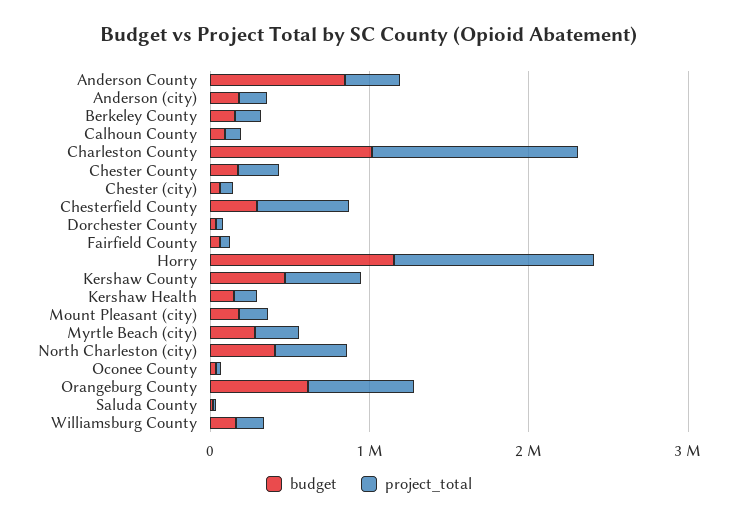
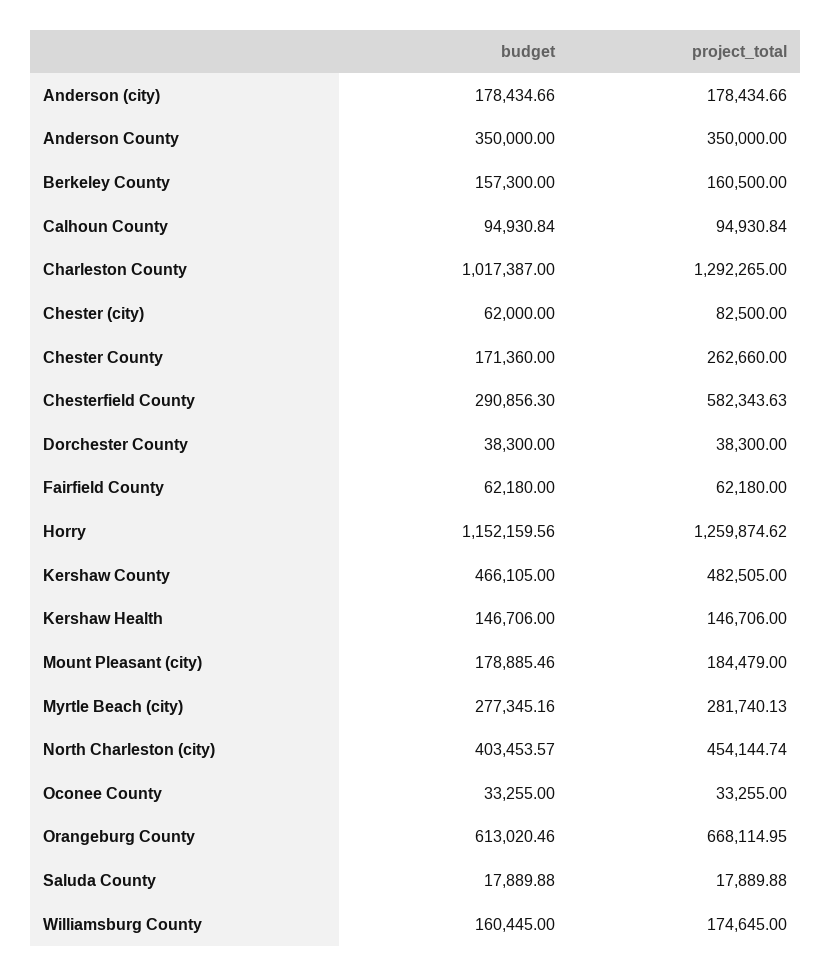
budget, Anderson County: 800000 -> 350000

